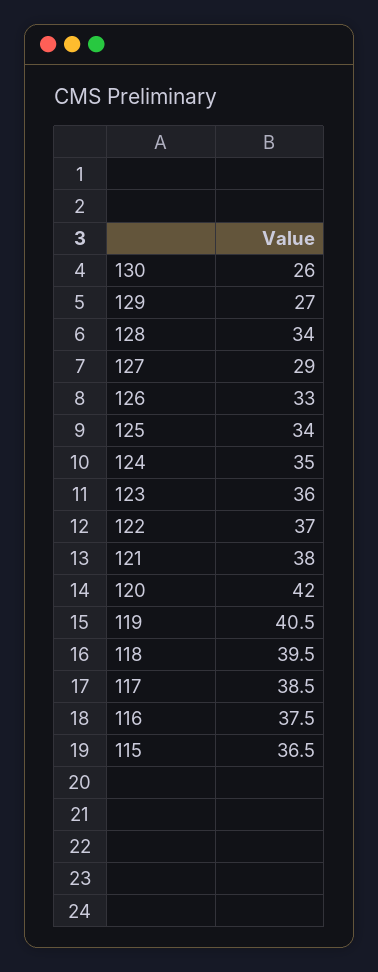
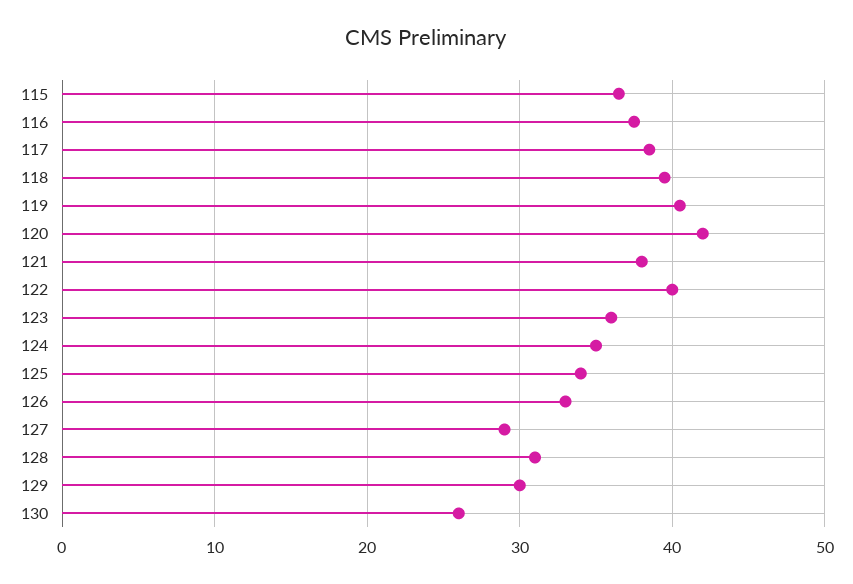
129: 27 -> 30
128: 34 -> 31
122: 37 -> 40

